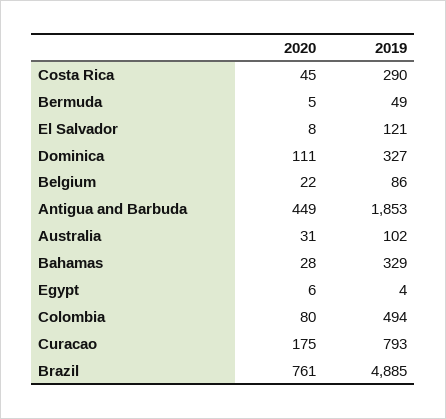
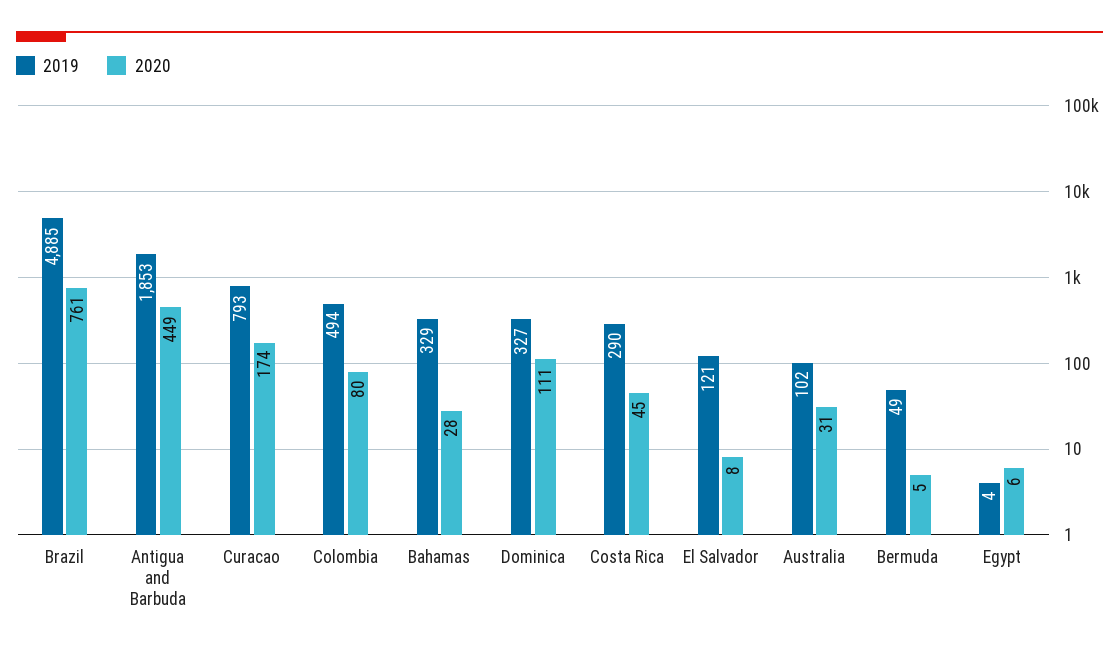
2020, Belgium: 22 -> none
2019, Belgium: 86 -> none
2020, Curacao: 175 -> 174

